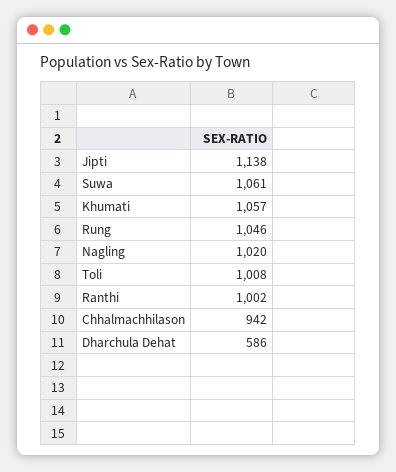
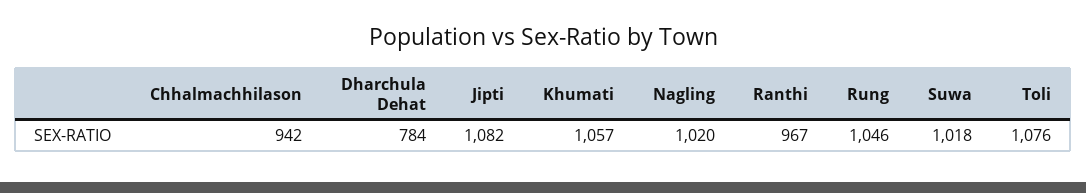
Jipti: 1138 -> 1082
Suwa: 1061 -> 1018
Toli: 1008 -> 1076
Ranthi: 1002 -> 967
Dharchula Dehat: 586 -> 784

